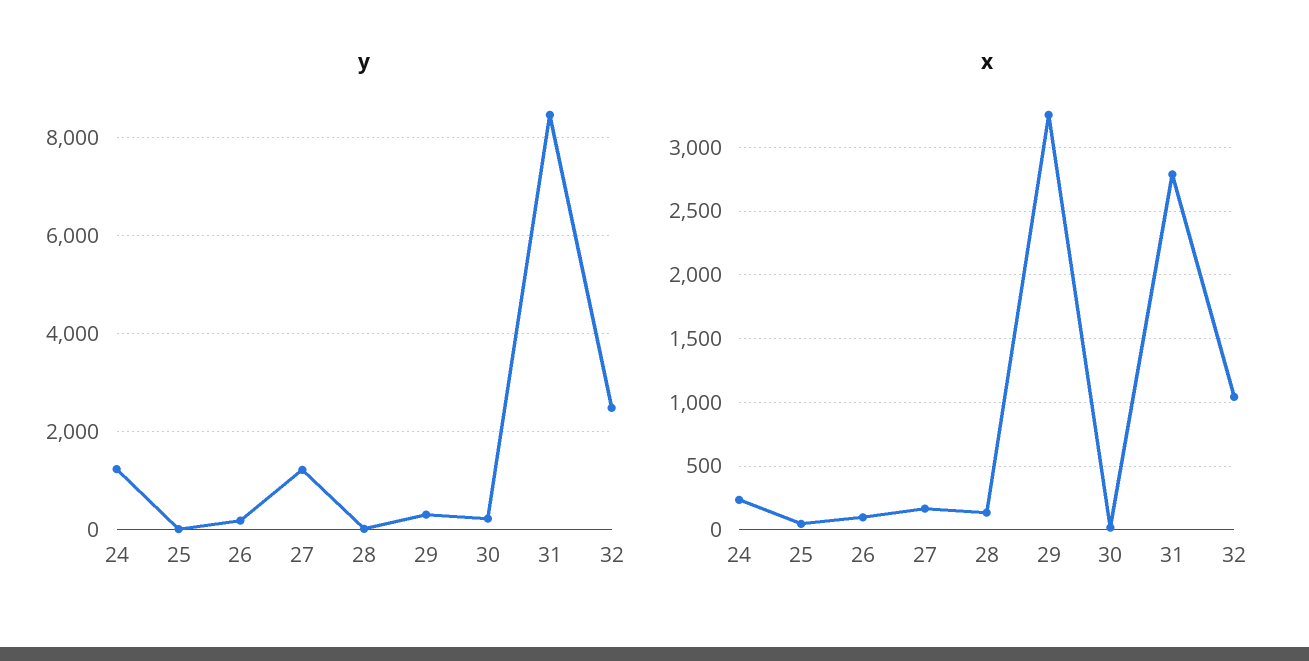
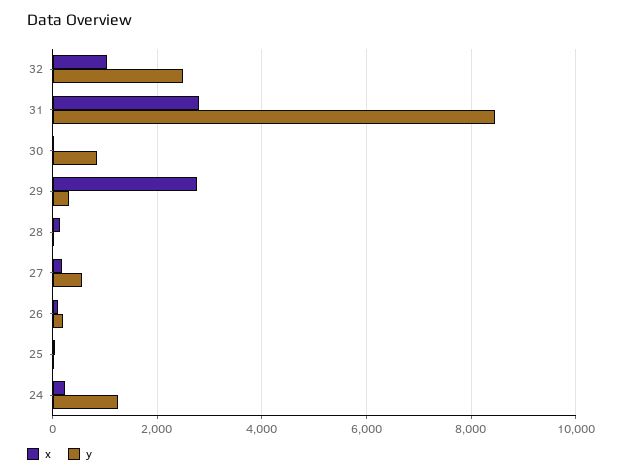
y, 27: 1200 -> 600
y, 30: 200 -> 800
x, 29: 3250 -> 2800

